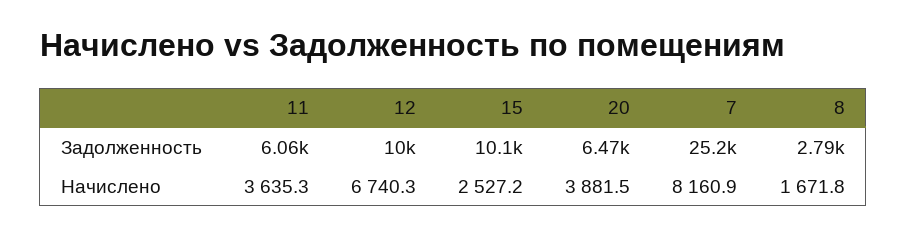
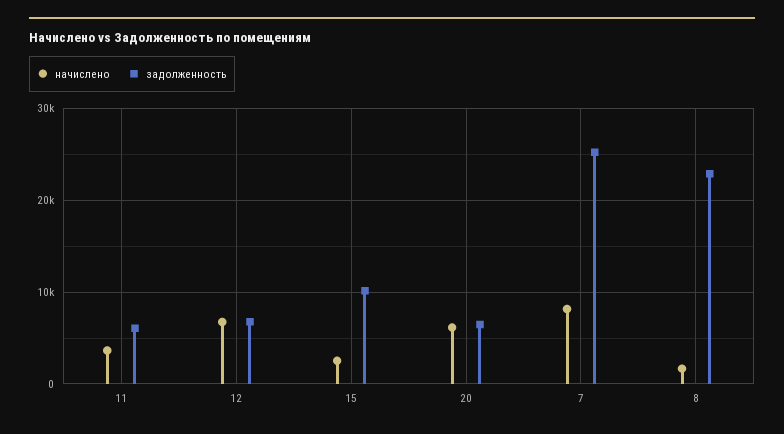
Задолженность, 12: 10000 -> 7000
Задолженность, 8: 2790 -> 23000
Начислено, 20: 3881.5 -> 6000

